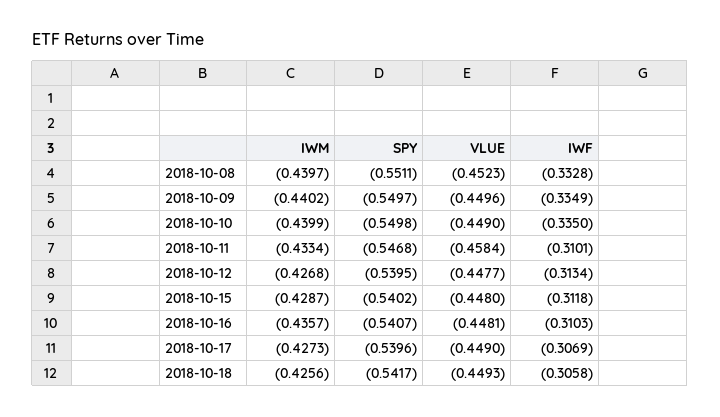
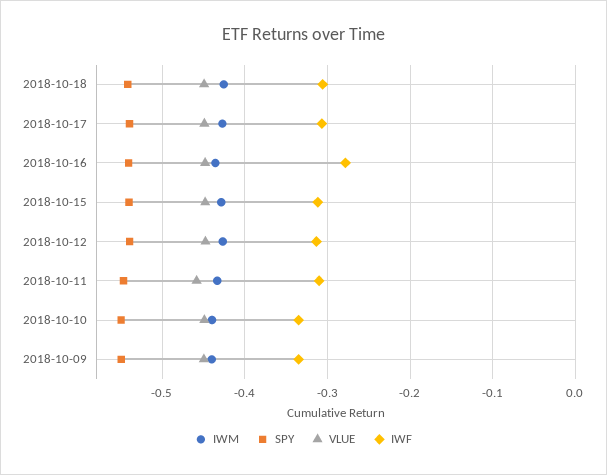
IWM, 2018-10-08: -0.4397 -> none
SPY, 2018-10-08: -0.5511 -> none
VLUE, 2018-10-08: -0.4523 -> none
IWF, 2018-10-08: -0.3328 -> none
IWF, 2018-10-16: -0.3103 -> -0.28

